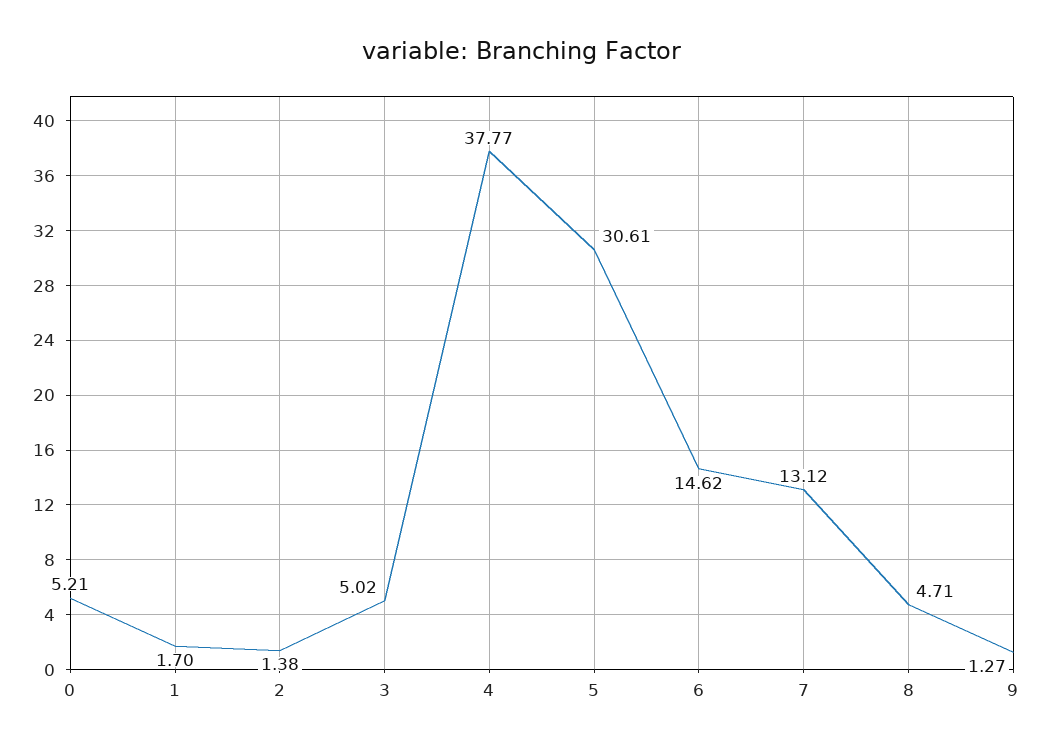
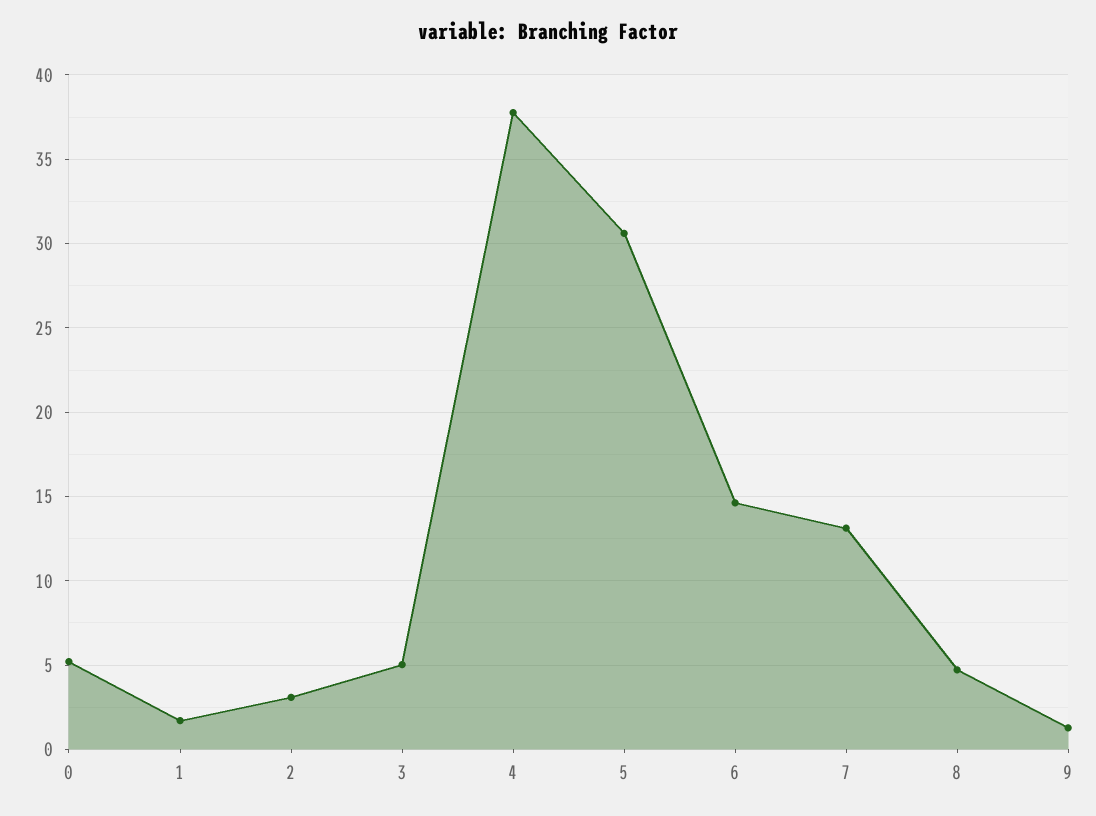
2: 1.38 -> 3

